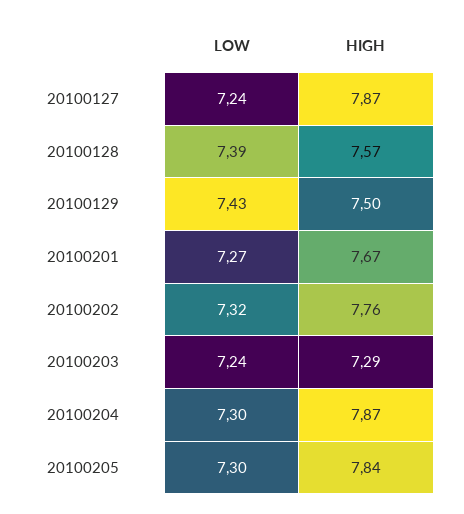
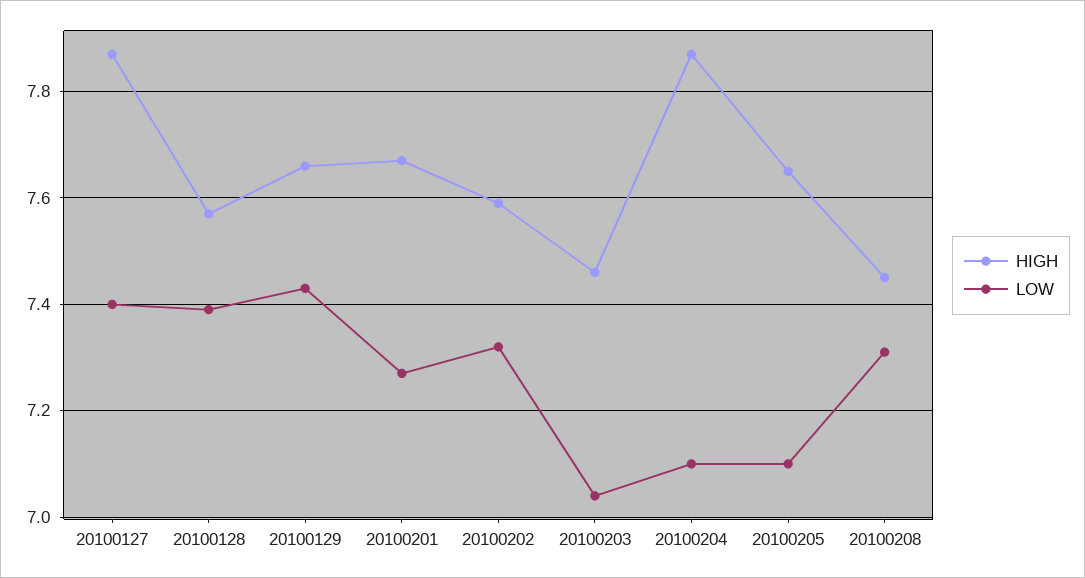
LOW, 20100127: 7.24 -> 7.4
HIGH, 20100129: 7.5 -> 7.65
HIGH, 20100202: 7.76 -> 7.6
LOW, 20100203: 7.24 -> 7.05
HIGH, 20100203: 7.29 -> 7.45
LOW, 20100204: 7.3 -> 7.1
LOW, 20100205: 7.3 -> 7.1
HIGH, 20100205: 7.84 -> 7.65
HIGH, 20100208: none -> 7.45
LOW, 20100208: none -> 7.3

